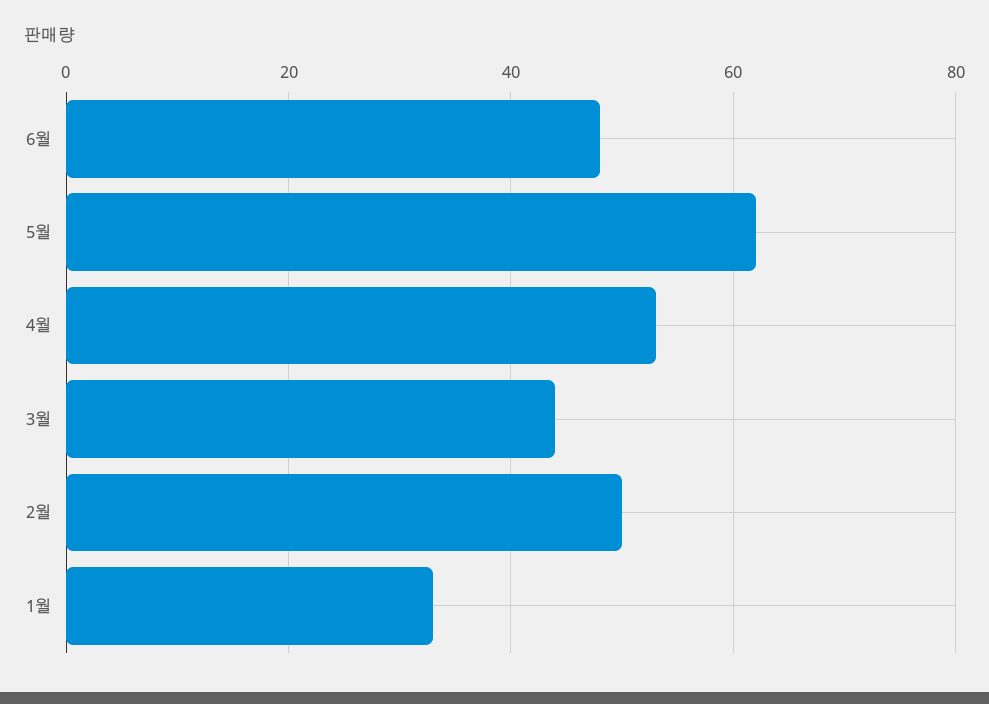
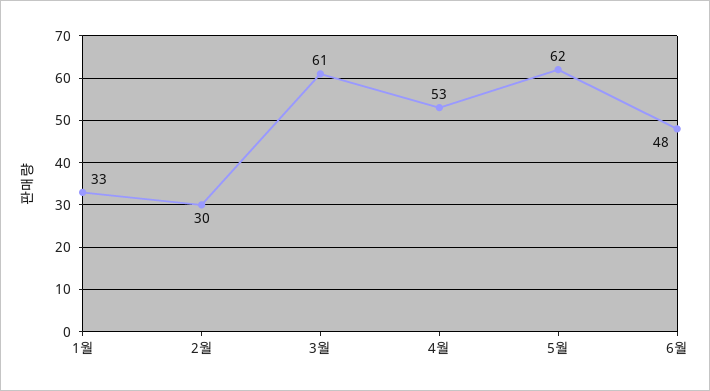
3월: 45 -> 61
2월: 50 -> 30

